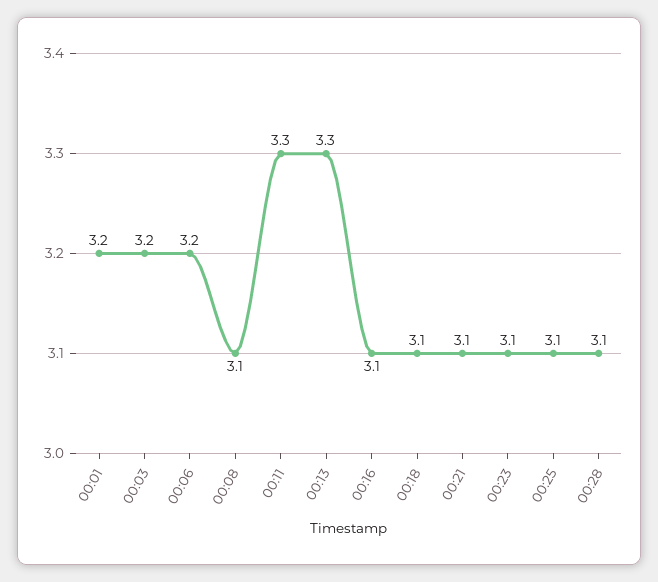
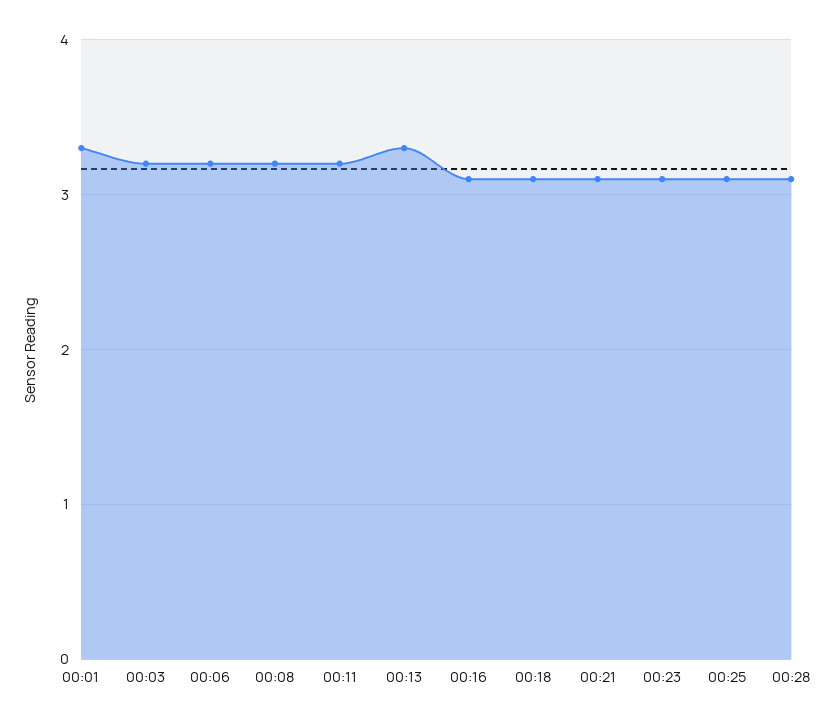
00:01: 3.2 -> 3.3
00:08: 3.1 -> 3.2
00:11: 3.3 -> 3.2

